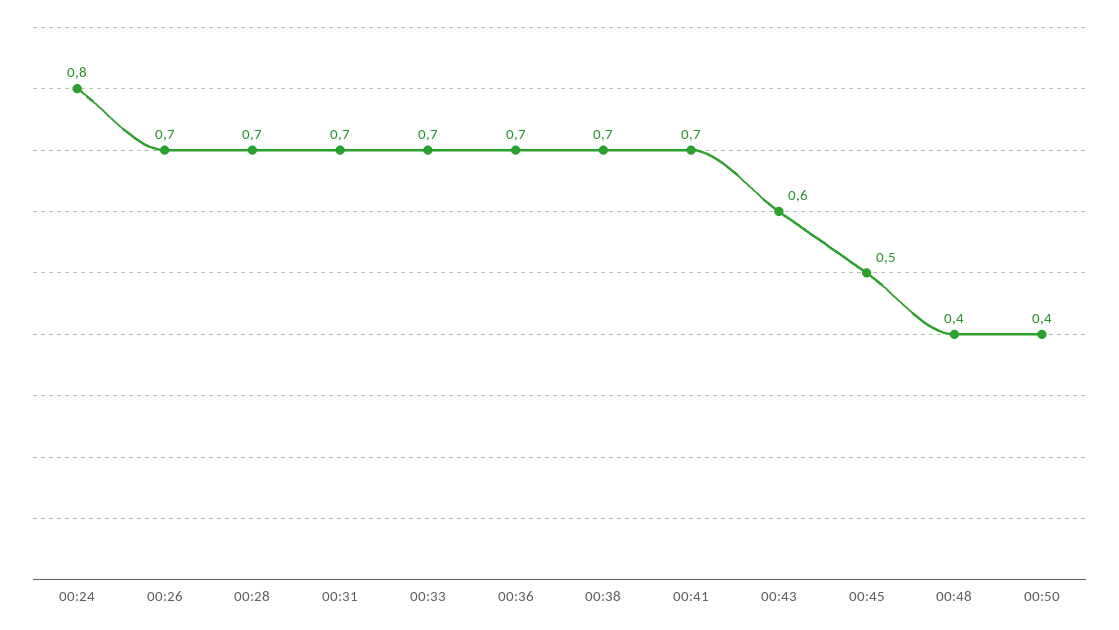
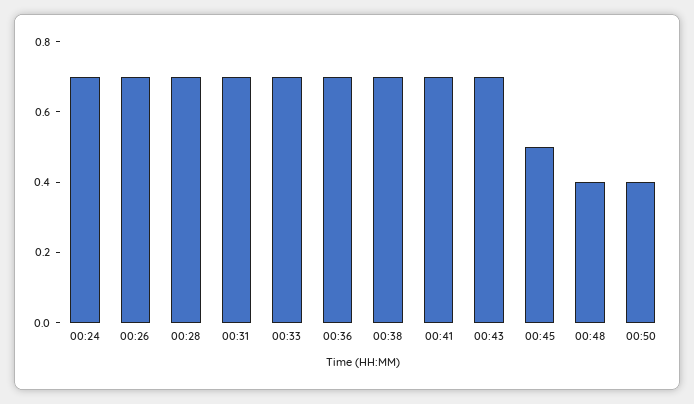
00:24: 0.8 -> 0.7
00:43: 0.6 -> 0.7

